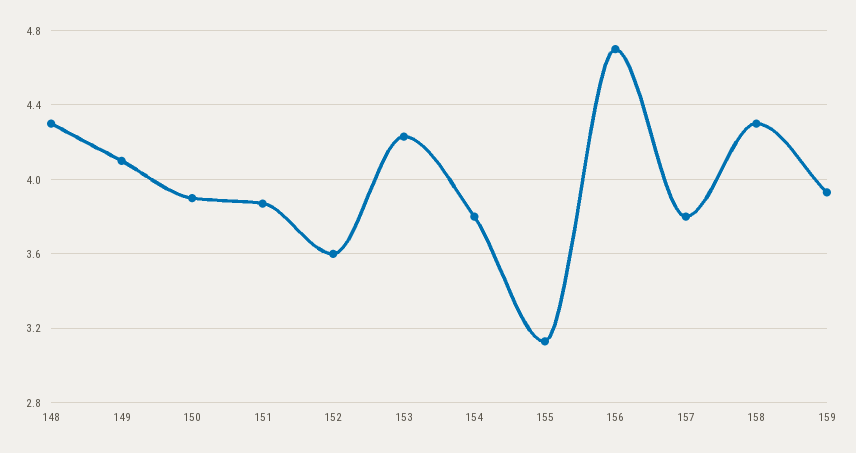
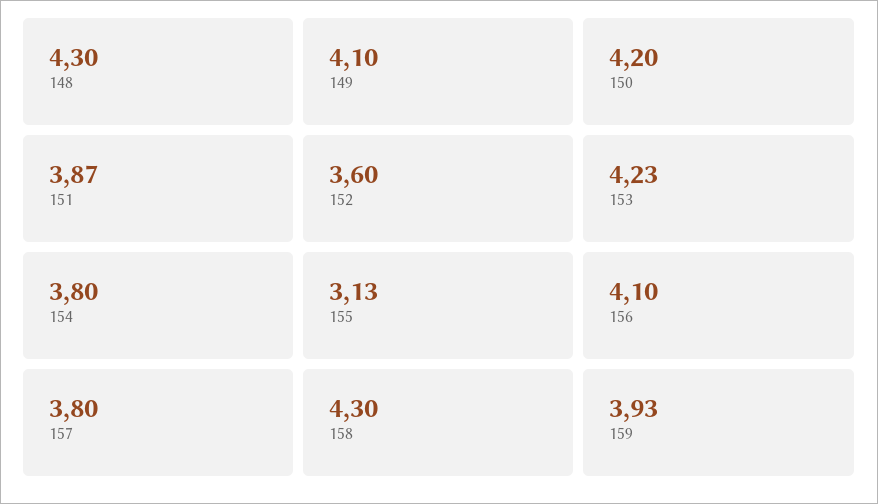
150: 3.9 -> 4.2
156: 4.7 -> 4.1

